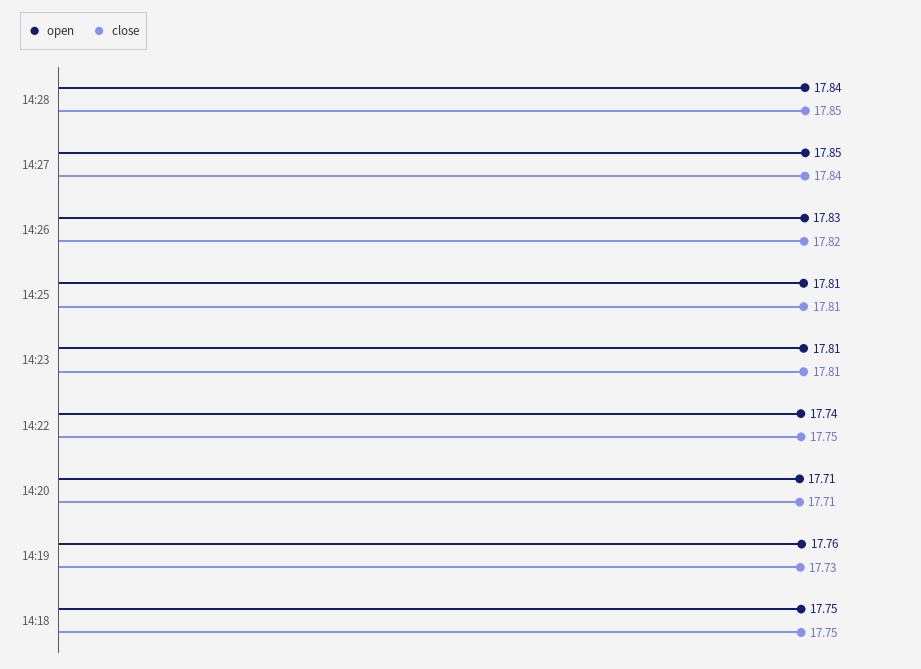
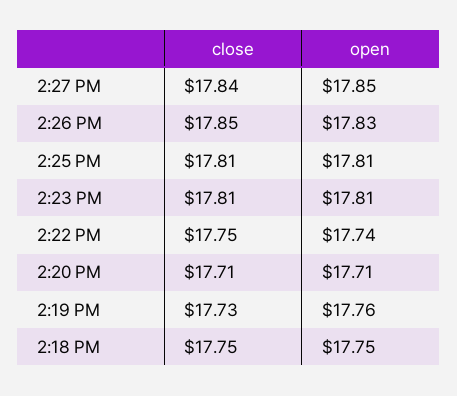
open, 14:28: 17.84 -> none
close, 14:28: 17.85 -> none
close, 14:26: 17.82 -> 17.85

